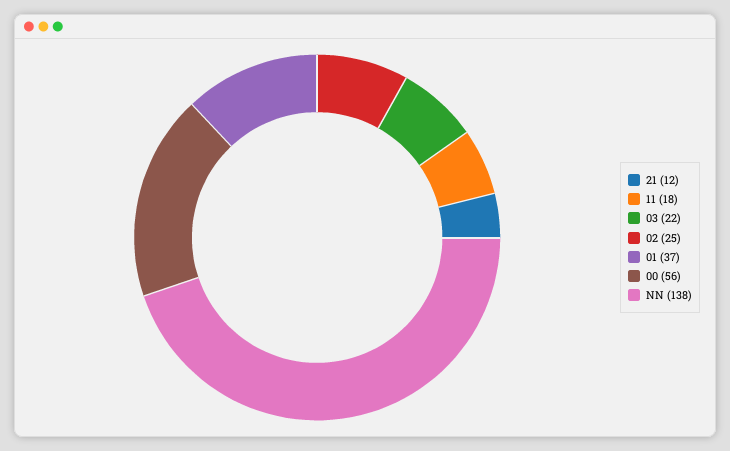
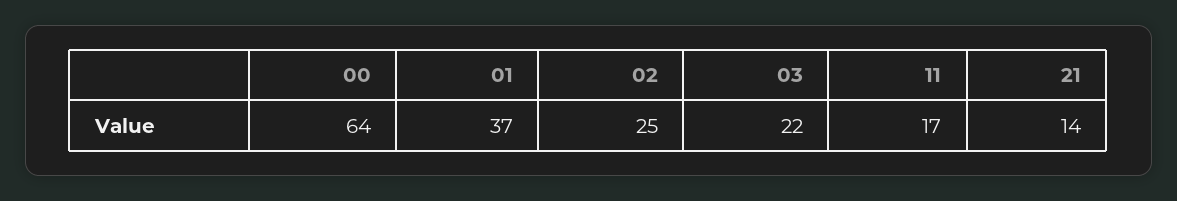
21: 12 -> 14
11: 18 -> 17
00: 56 -> 64
NN: 138 -> none

